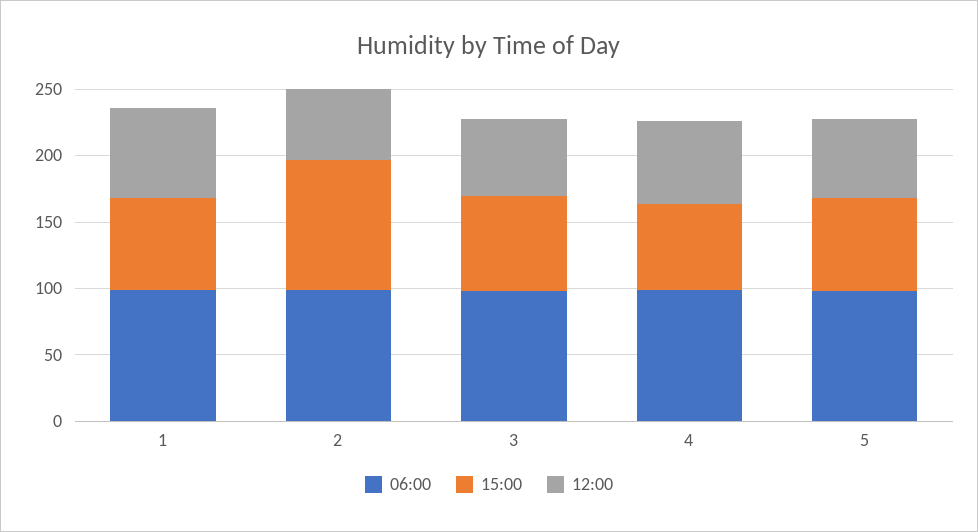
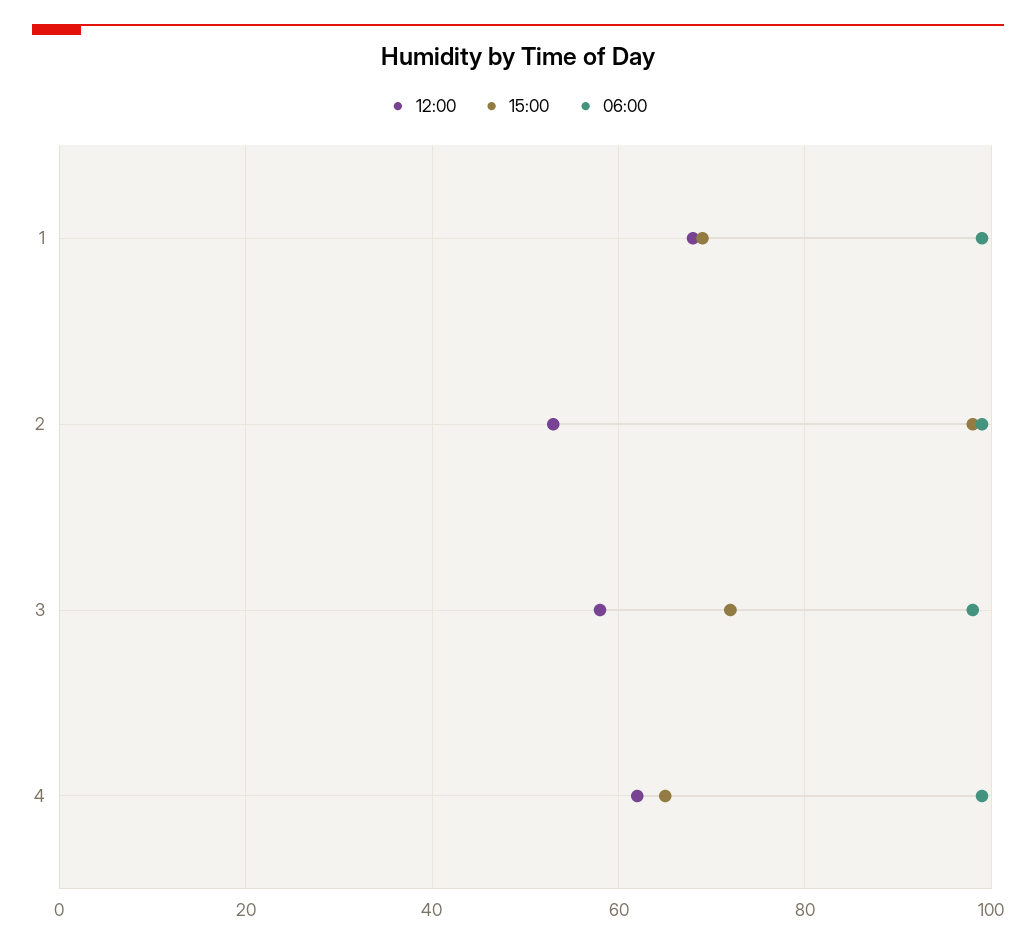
06:00, 5: 100 -> none
15:00, 5: 70 -> none
12:00, 5: 60 -> none

